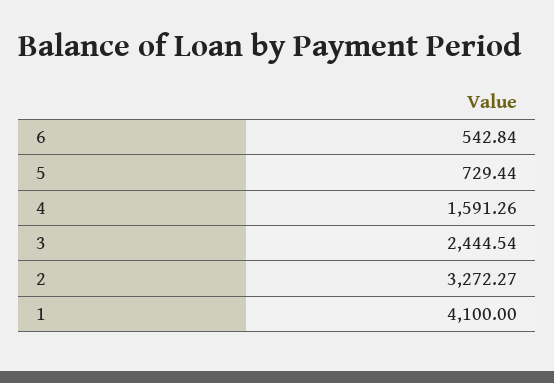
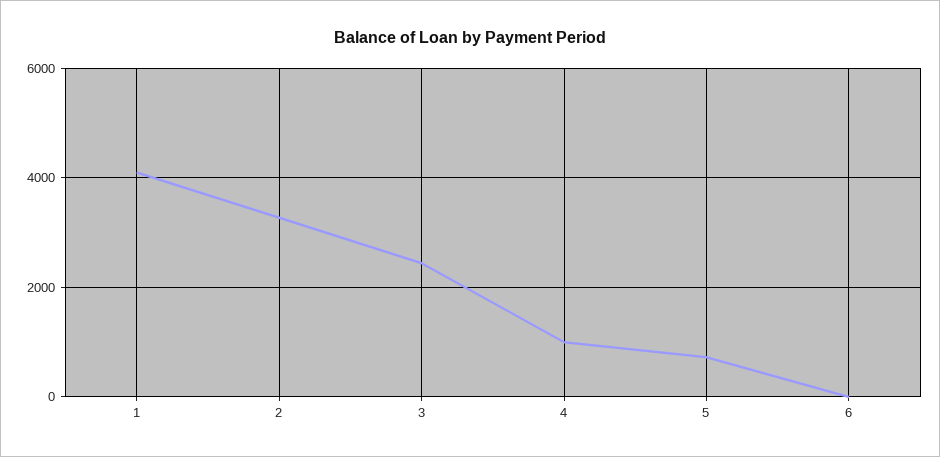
6: 542.84 -> 0
4: 1591.26 -> 1000

